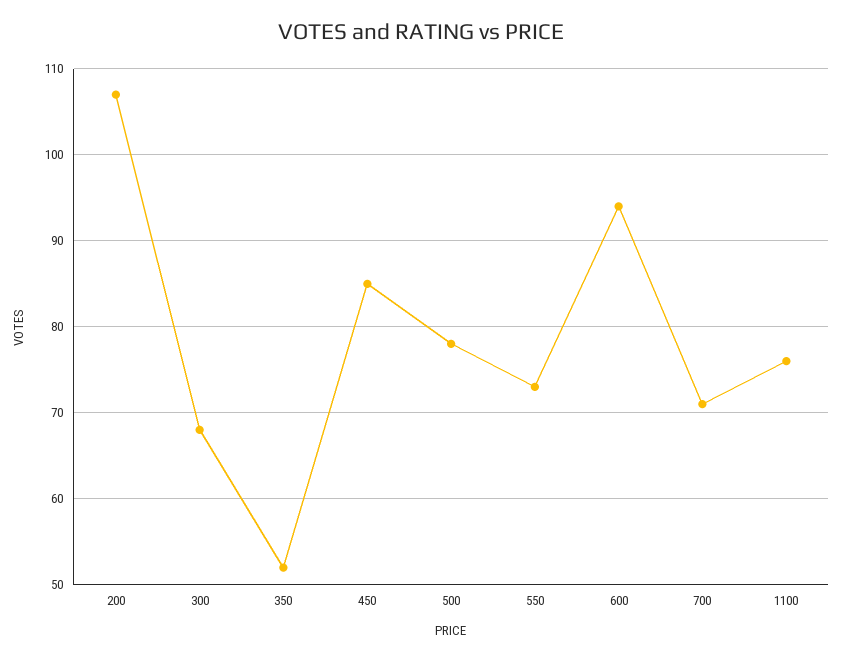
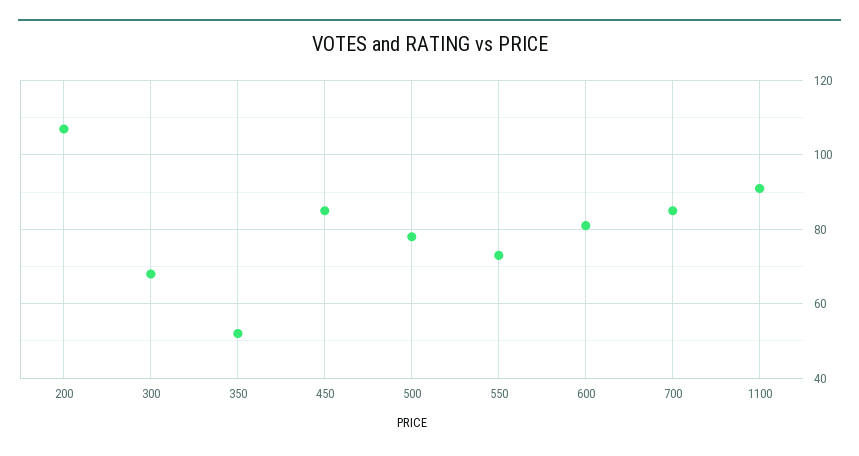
600: 94 -> 80
700: 71 -> 85
1100: 76 -> 90

